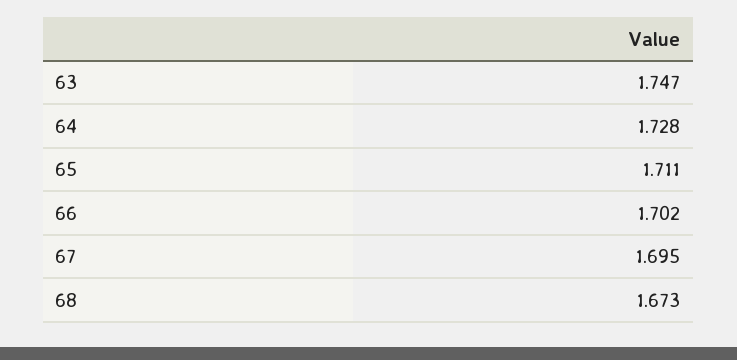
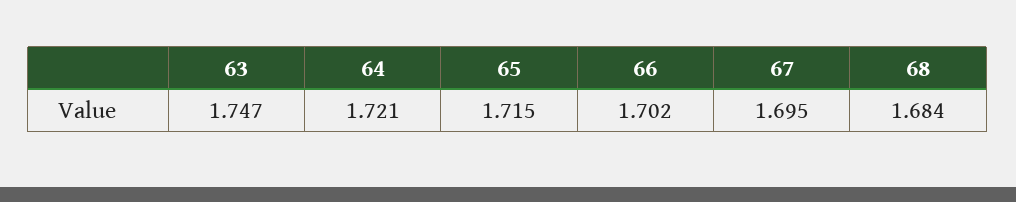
64: 1.728 -> 1.721
65: 1.711 -> 1.715
68: 1.673 -> 1.684

